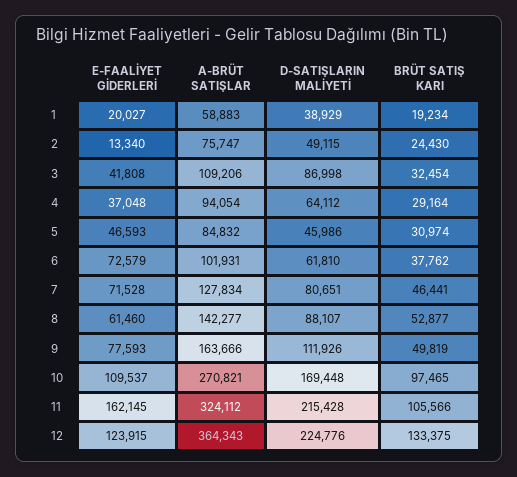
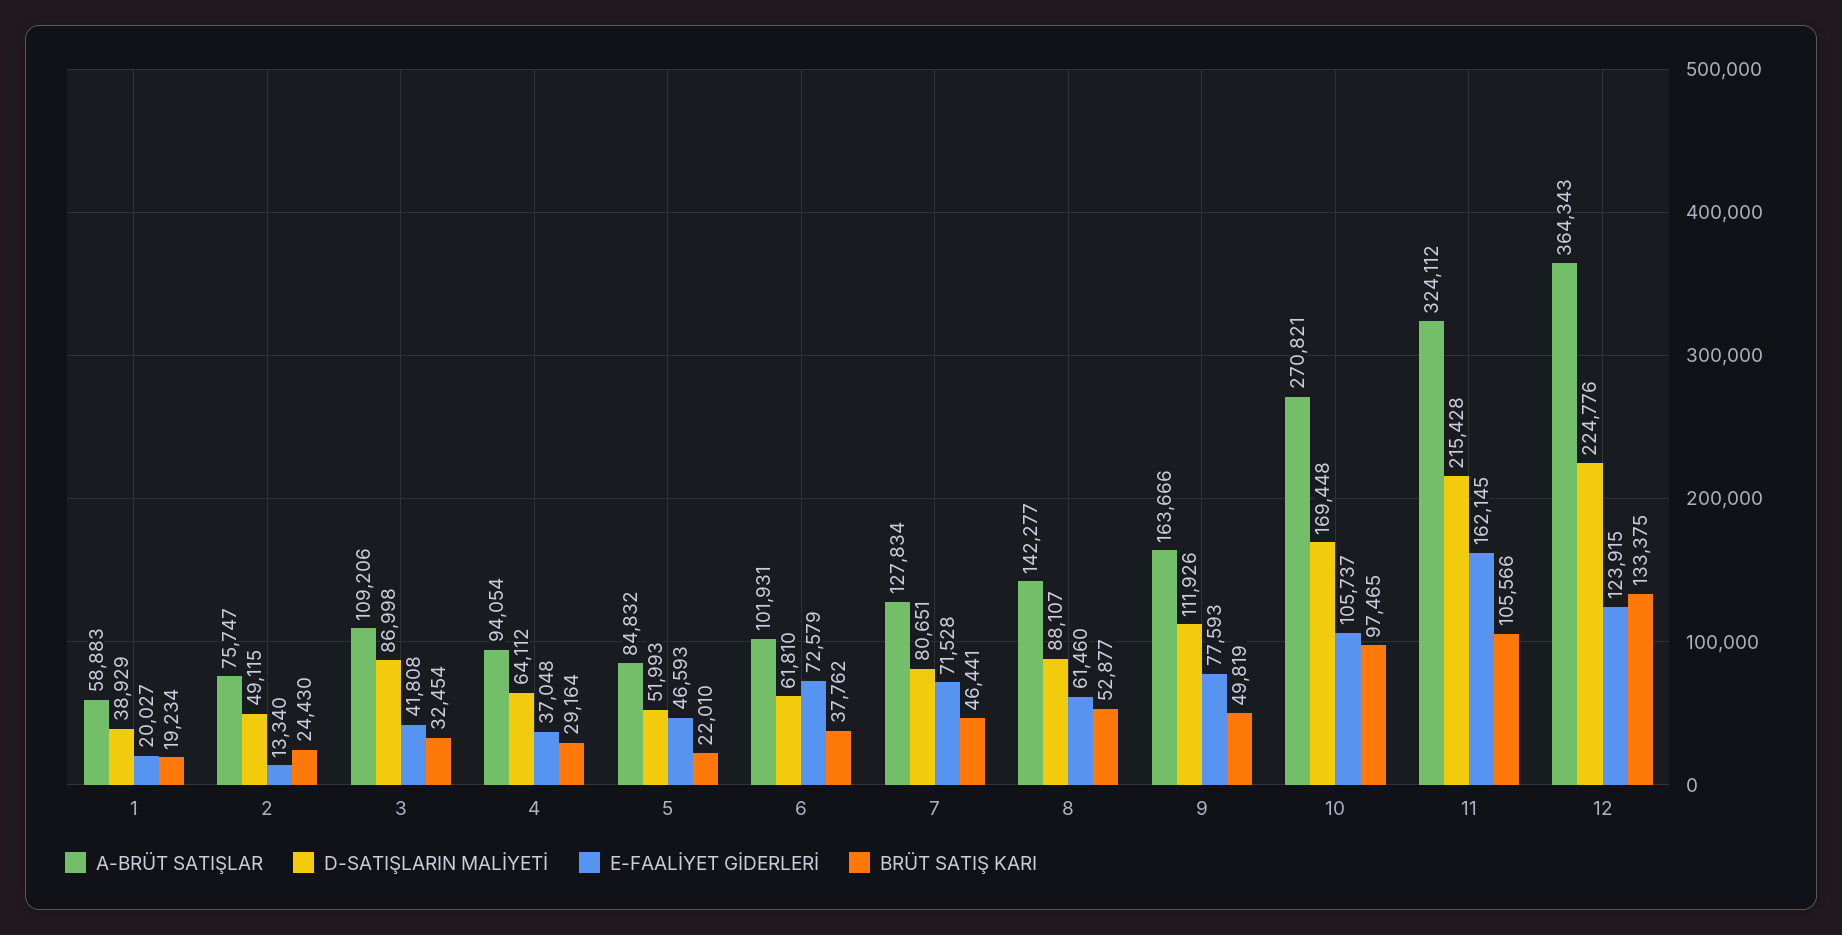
D-SATIŞLARIN MALİYETİ, 5: 45986 -> 51993
BRÜT SATIŞ KARI, 5: 30974 -> 22010
E-FAALİYET GİDERLERİ, 10: 109537 -> 105737

